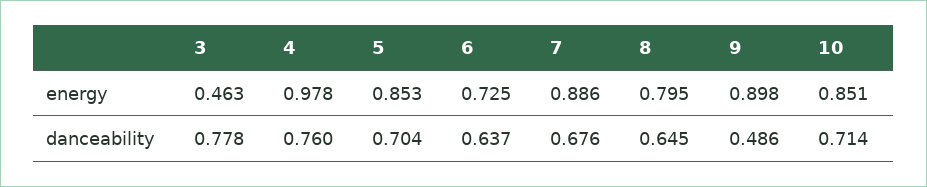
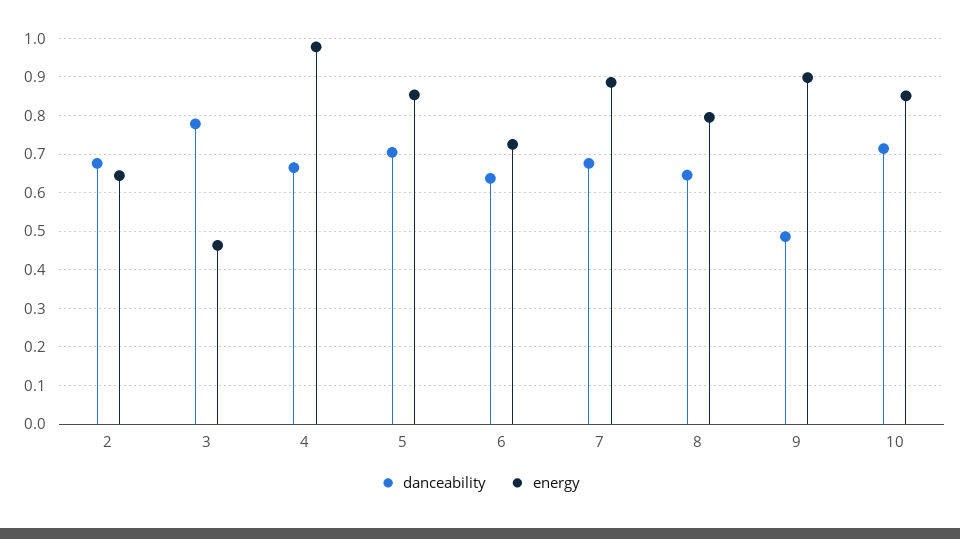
danceability, 4: 0.76 -> 0.66
danceability, 2: none -> 0.68
energy, 2: none -> 0.64

